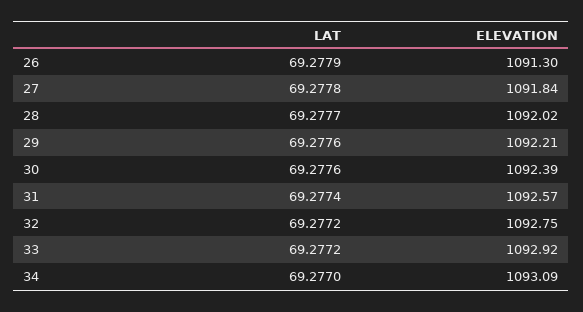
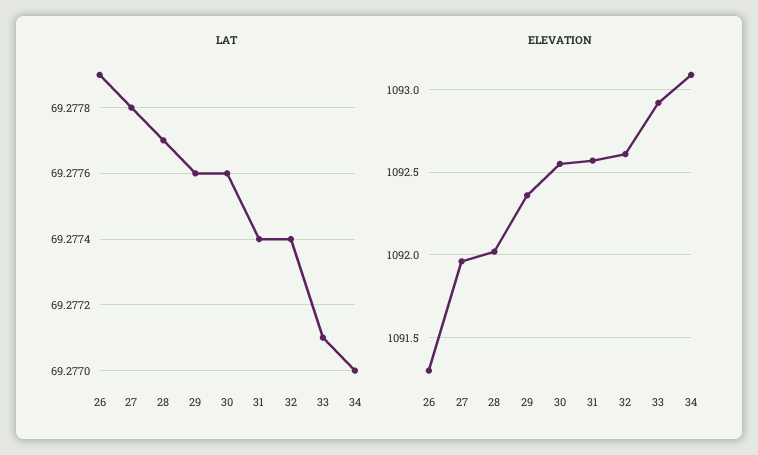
ELEVATION, 27: 1091.84 -> 1091.95
ELEVATION, 29: 1092.21 -> 1092.35
ELEVATION, 30: 1092.39 -> 1092.55
LAT, 32: 69.2772 -> 69.2774
ELEVATION, 32: 1092.75 -> 1092.6
LAT, 33: 69.2772 -> 69.2771

